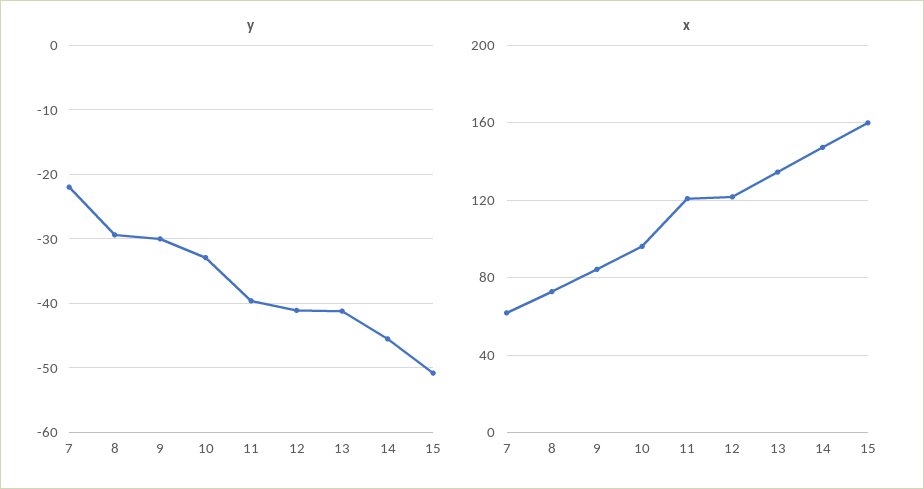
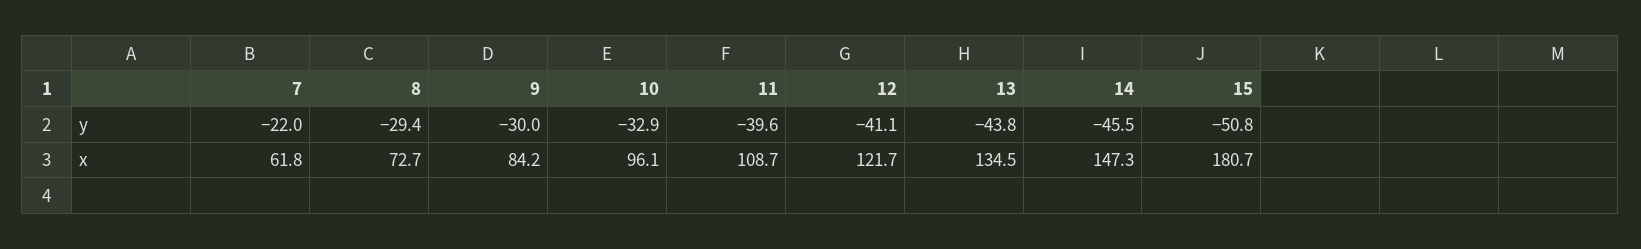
y, 13: -41 -> -43.8
x, 11: 120 -> 108.7
x, 15: 160 -> 180.7

